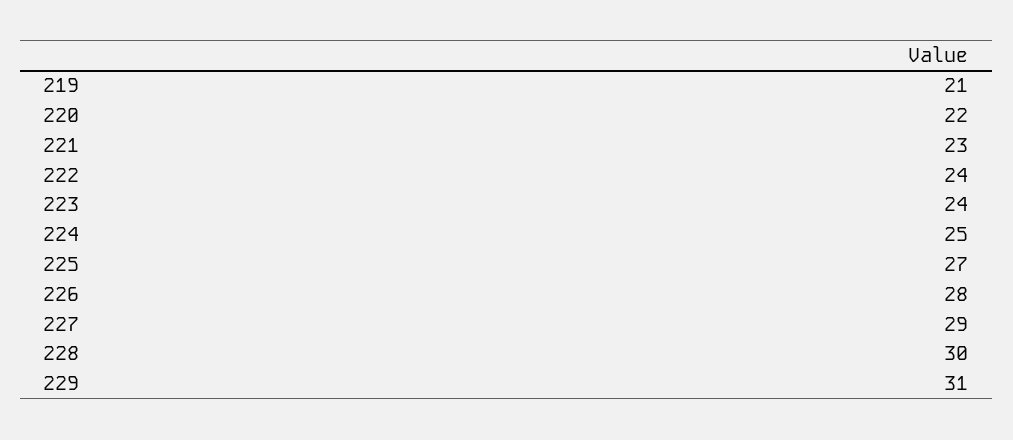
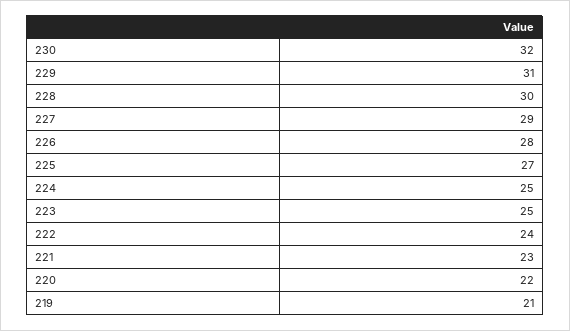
223: 24 -> 25
230: none -> 32

